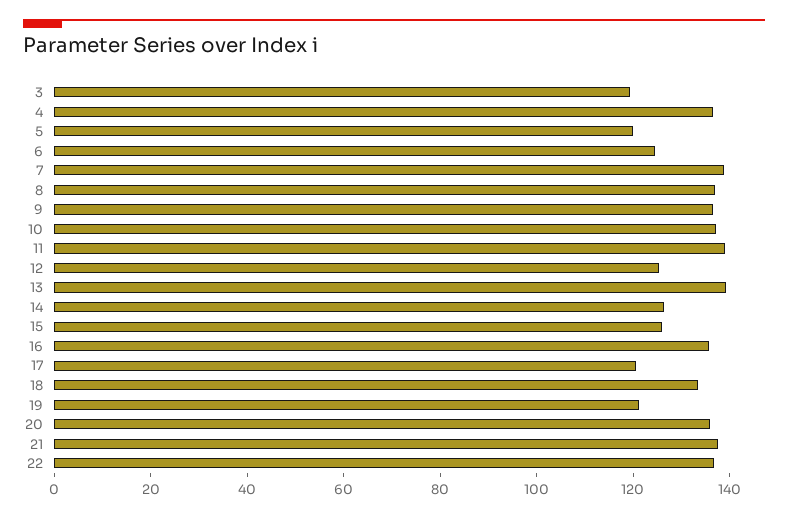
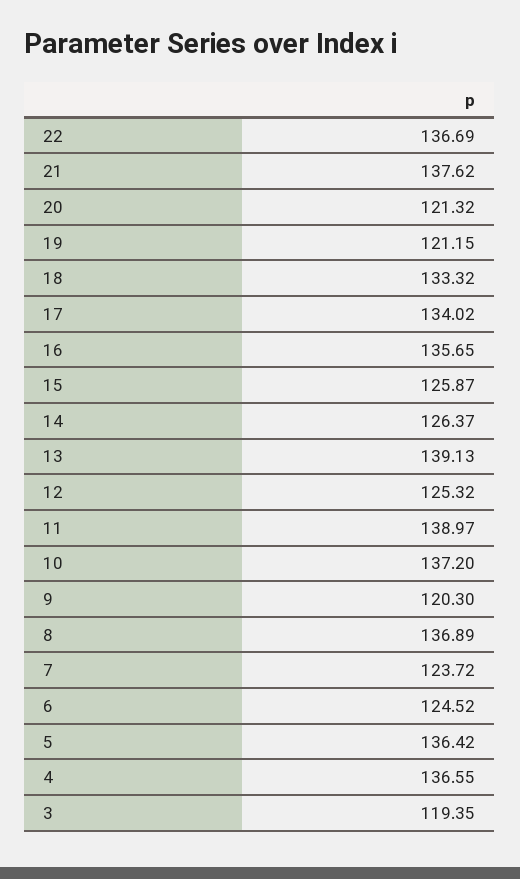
5: 120 -> 136.42
7: 140 -> 123.72
9: 135 -> 120.3
17: 120 -> 134.02
20: 135 -> 121.32

